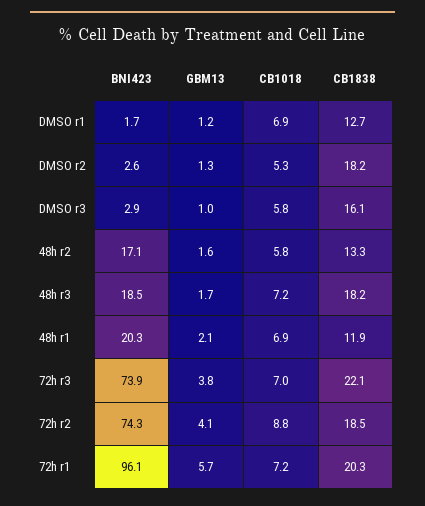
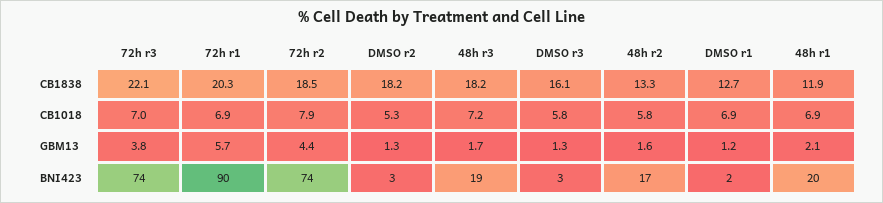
GBM13, DMSO r3: 1 -> 1.3
GBM13, 72h r2: 4.1 -> 4.4
CB1018, 72h r2: 8.8 -> 7.9
BNI423, 72h r1: 96.1 -> 90
CB1018, 72h r1: 7.2 -> 6.9

